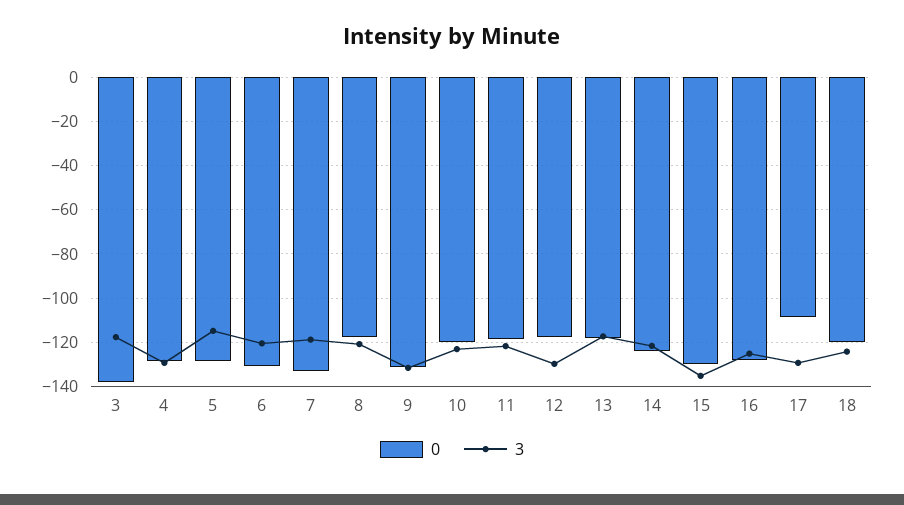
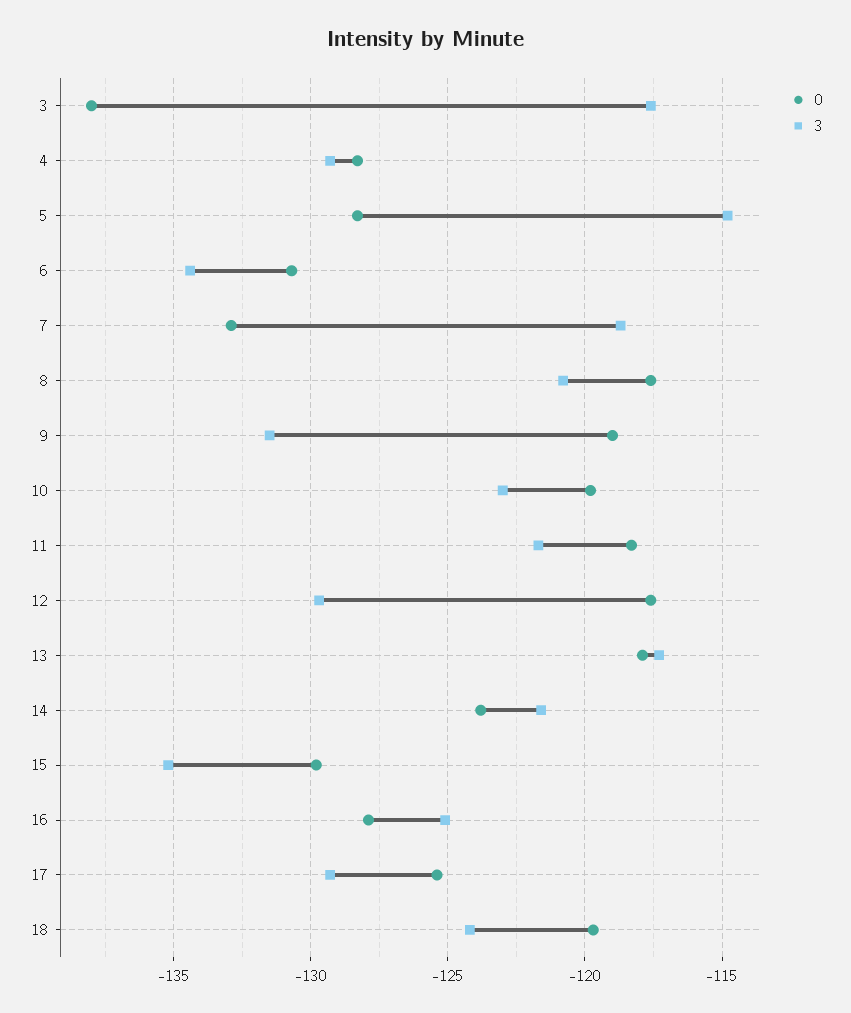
3, 6: -120 -> -134.5
0, 9: -130 -> -119
0, 17: -110 -> -125.5

